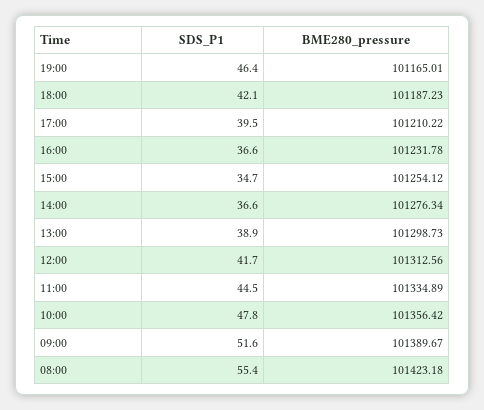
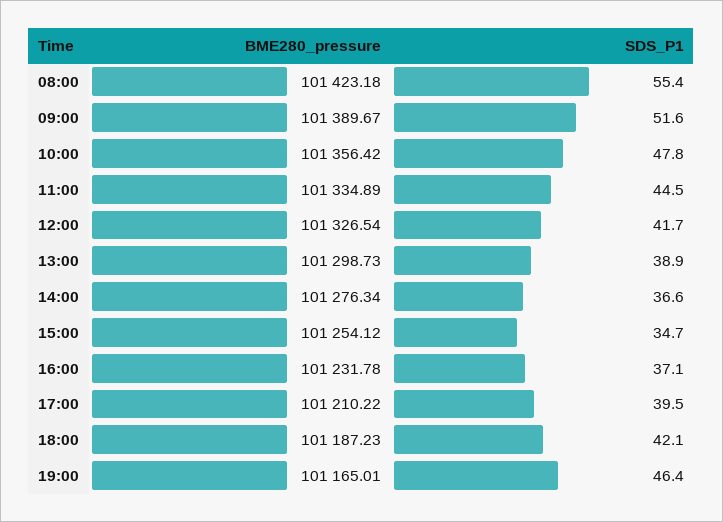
SDS_P1, 16:00: 36.6 -> 37.1
BME280_pressure, 12:00: 101312.56 -> 101326.54

